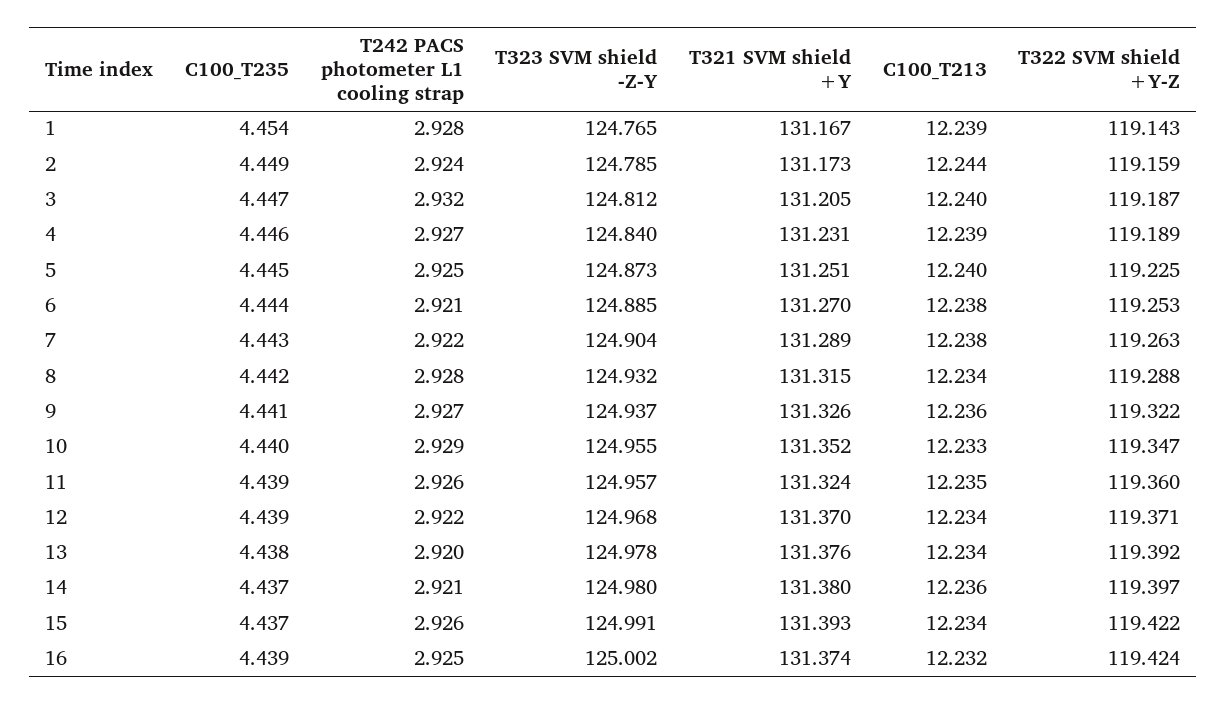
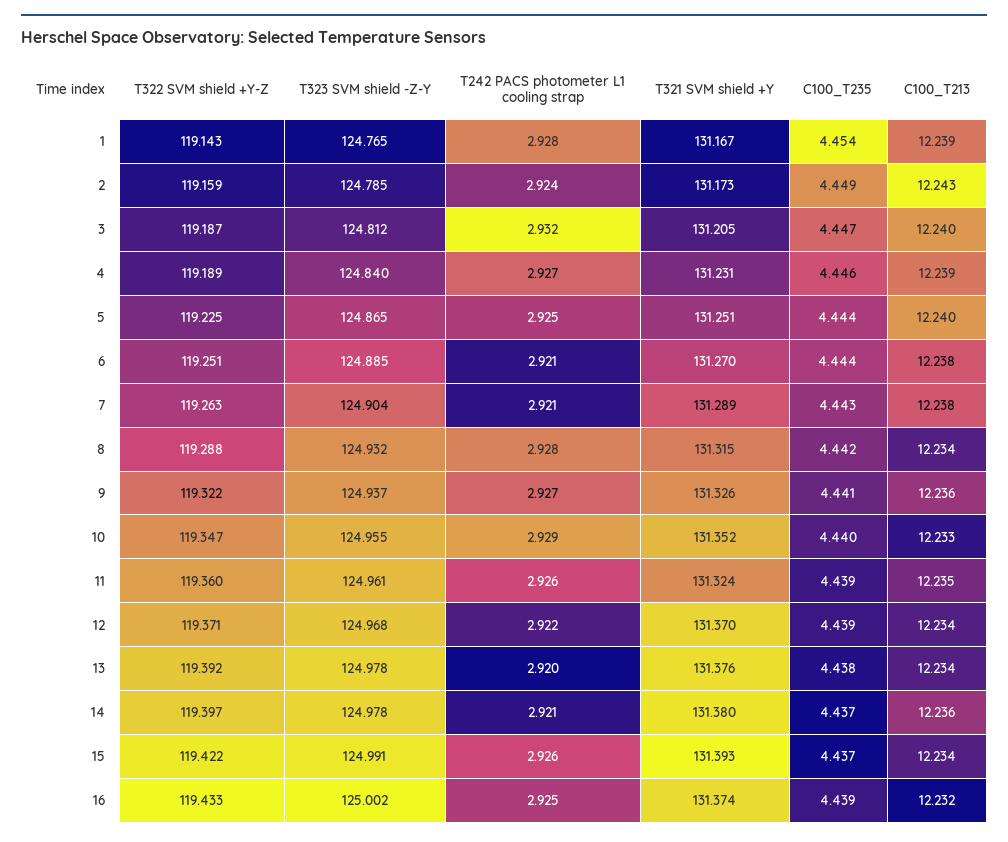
C100_T213, 2: 12.244 -> 12.243
C100_T235, 5: 4.445 -> 4.444
T323 SVM shield -Z-Y, 5: 124.873 -> 124.865
T322 SVM shield +Y-Z, 6: 119.253 -> 119.251
T242 PACS photometer L1 cooling strap, 7: 2.922 -> 2.921
T323 SVM shield -Z-Y, 11: 124.957 -> 124.961
T323 SVM shield -Z-Y, 14: 124.98 -> 124.978
T322 SVM shield +Y-Z, 16: 119.424 -> 119.433

